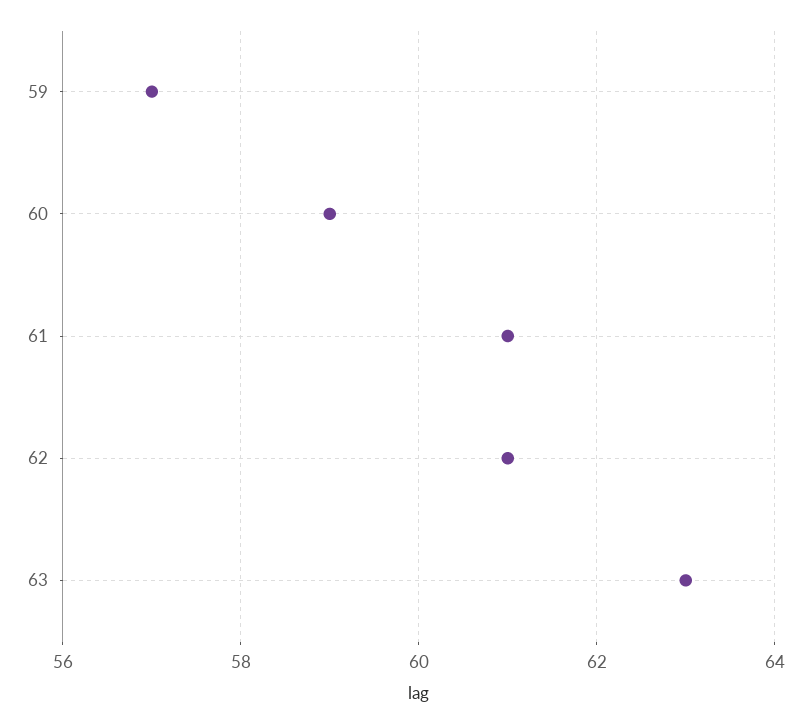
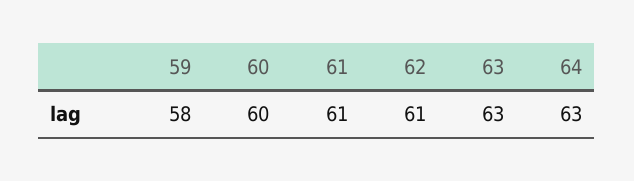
59: 57 -> 58
60: 59 -> 60
64: none -> 63

